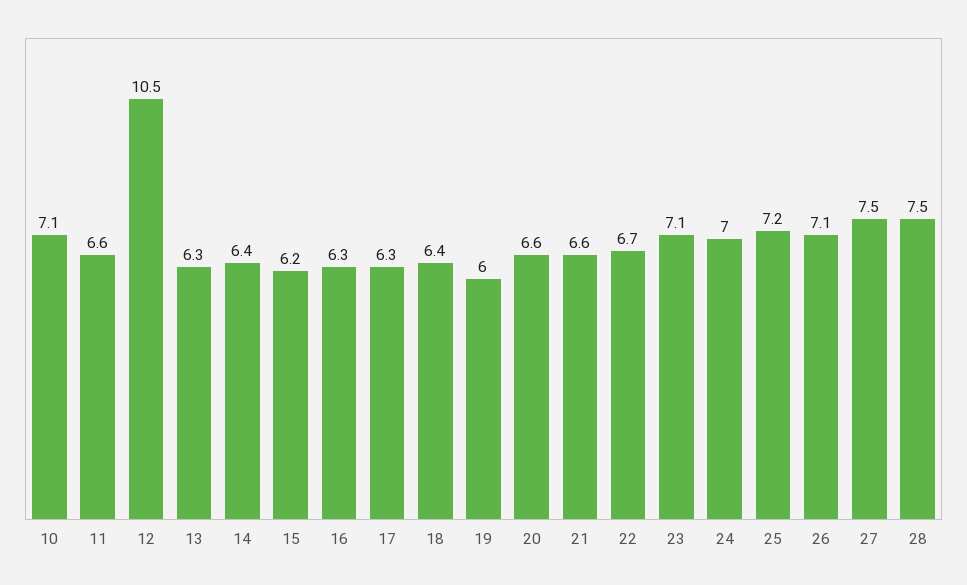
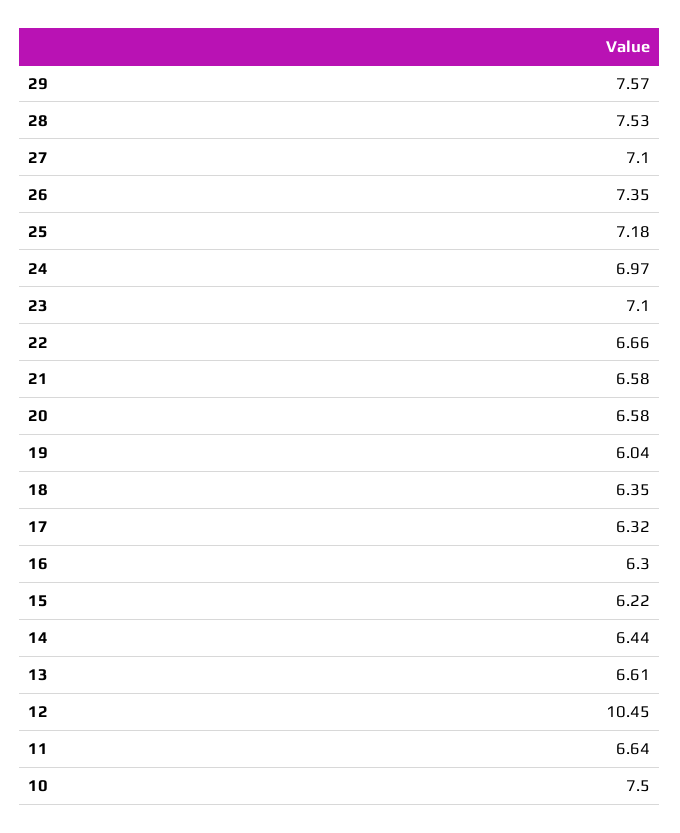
10: 7.1 -> 7.5
13: 6.3 -> 6.61
26: 7.1 -> 7.35
27: 7.5 -> 7.1
29: none -> 7.57

